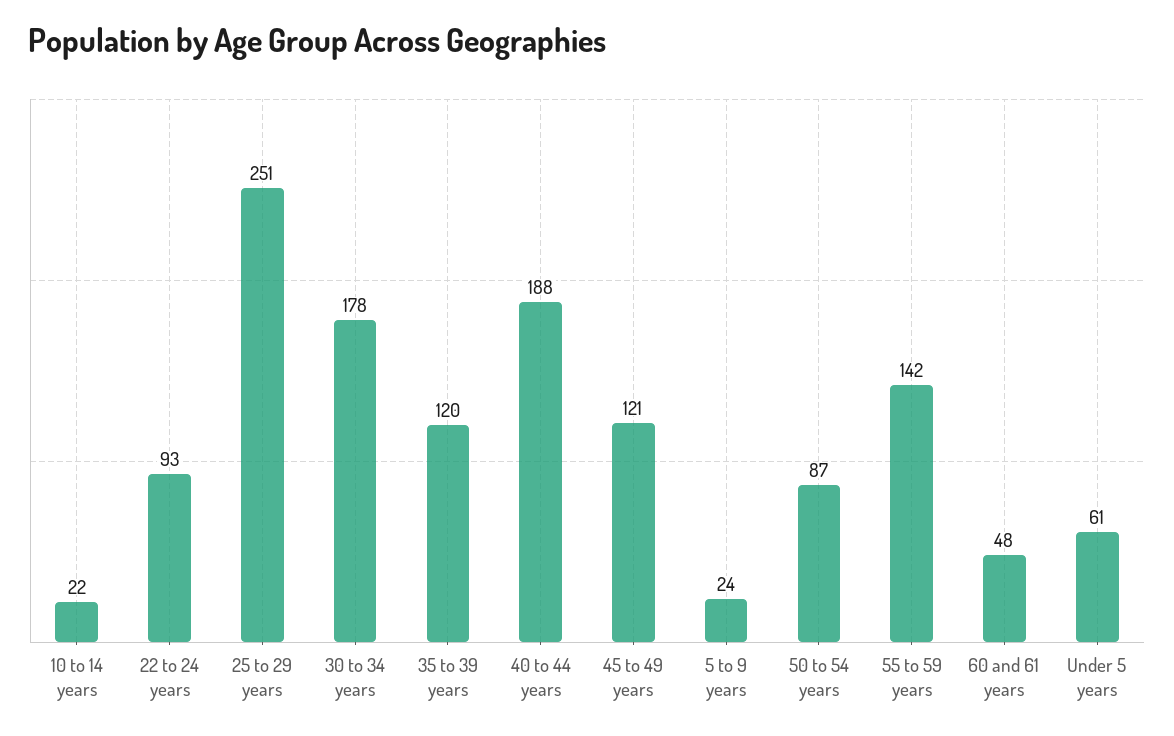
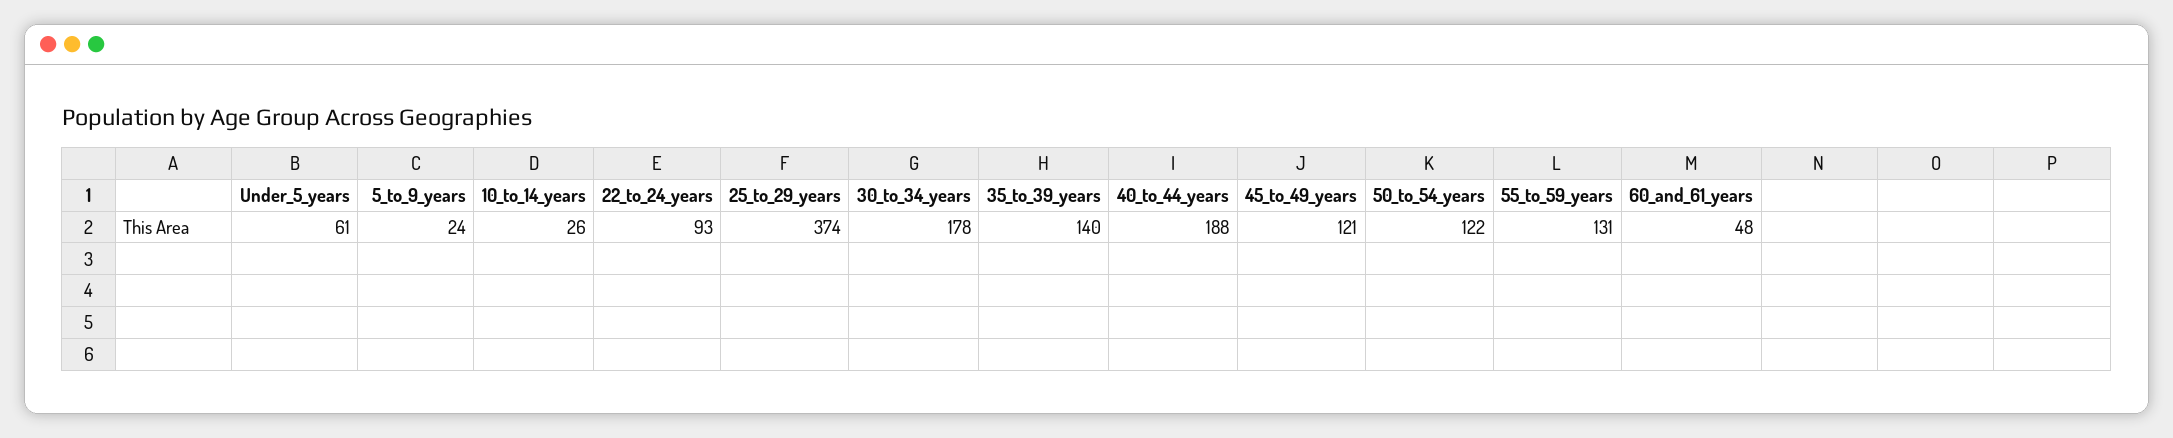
10 to 14 years: 22 -> 26
25 to 29 years: 251 -> 374
35 to 39 years: 120 -> 140
50 to 54 years: 87 -> 122
55 to 59 years: 142 -> 131

